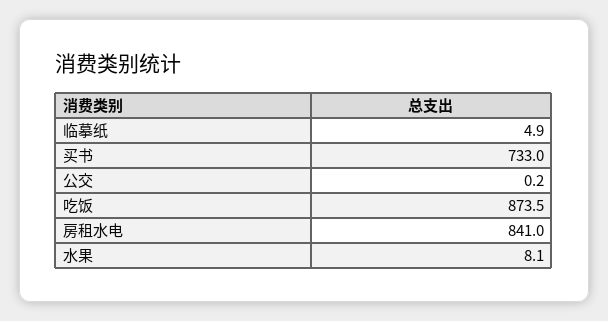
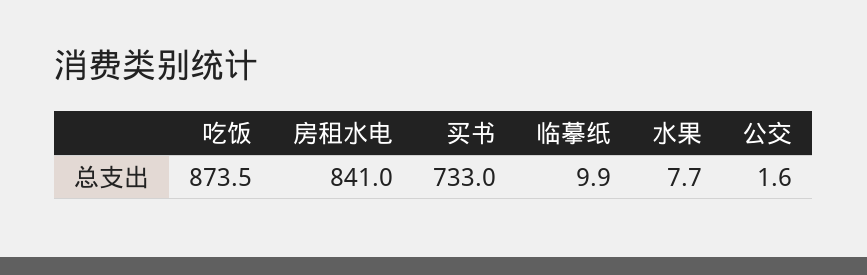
临摹纸: 4.9 -> 9.9
公交: 0.2 -> 1.6
水果: 8.1 -> 7.7

